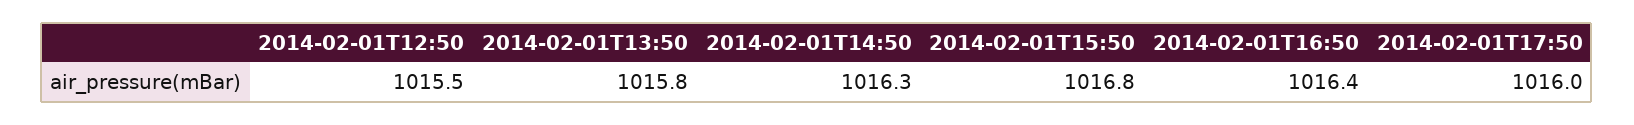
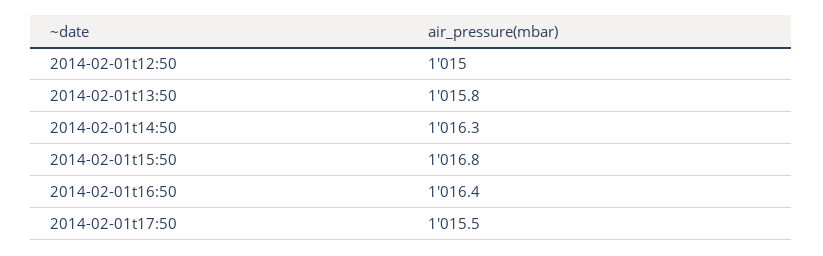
2014-02-01T12:50: 1015.5 -> 1015
2014-02-01T17:50: 1016 -> 1015.5

